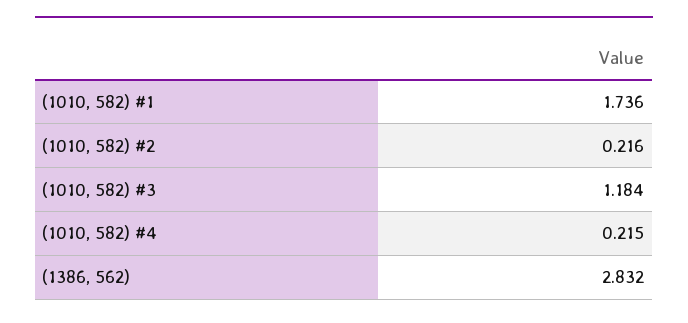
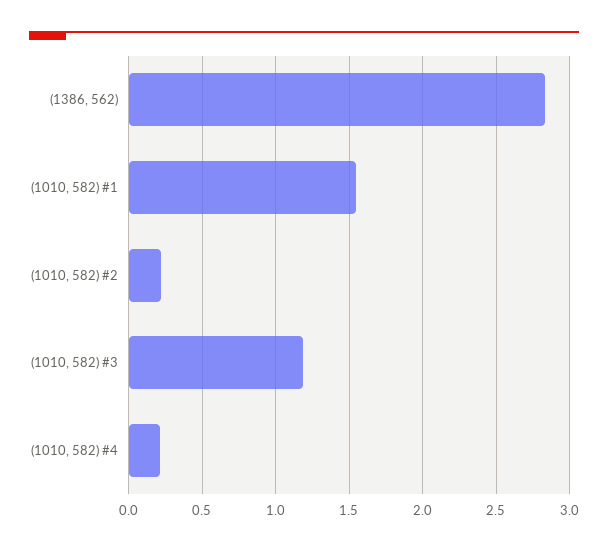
(1010, 582) #1: 1.736 -> 1.55

